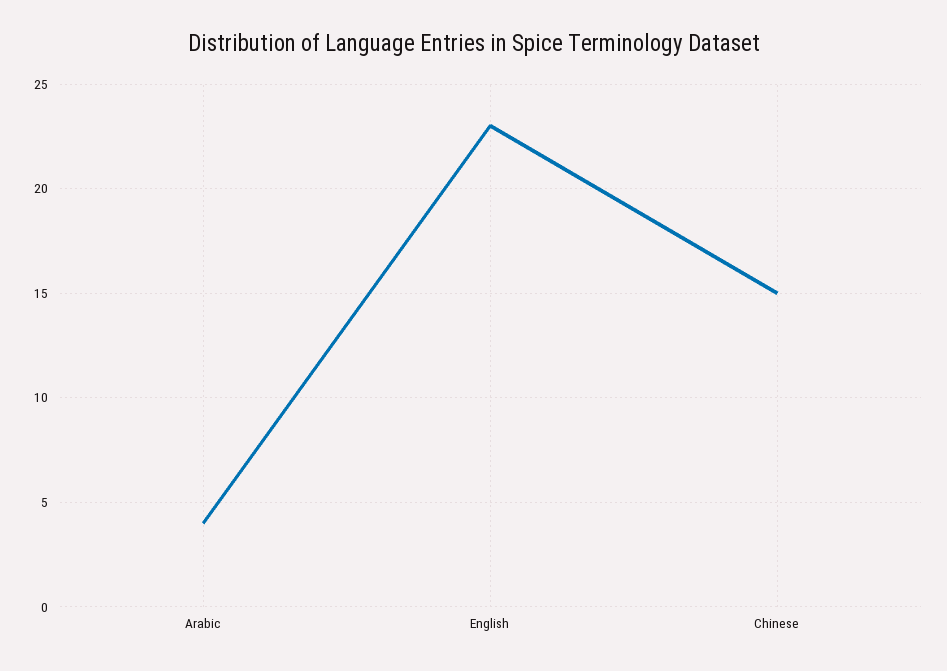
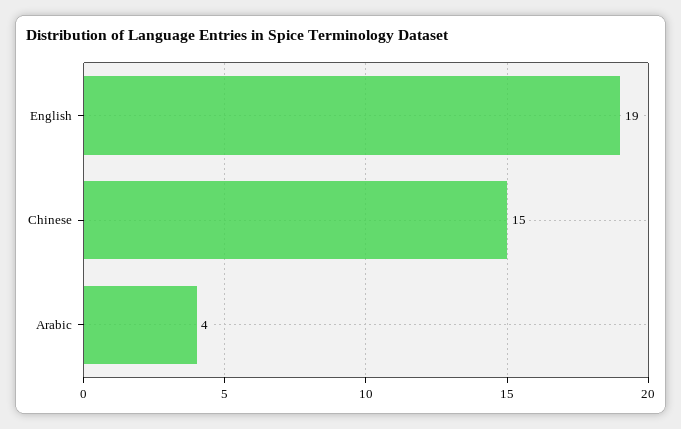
English: 23 -> 19

